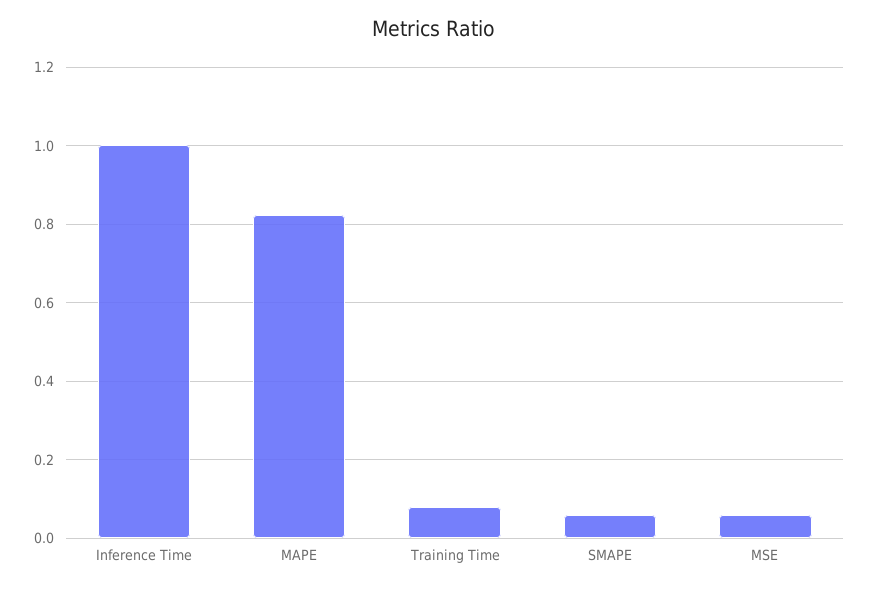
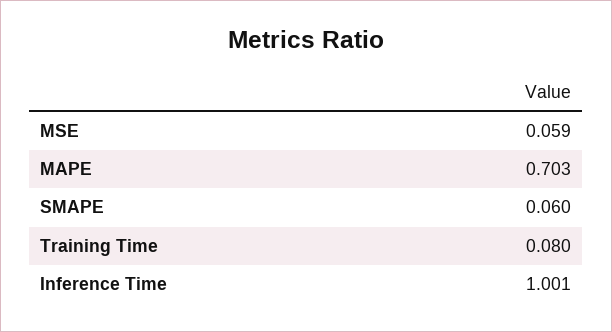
MAPE: 0.82 -> 0.703

